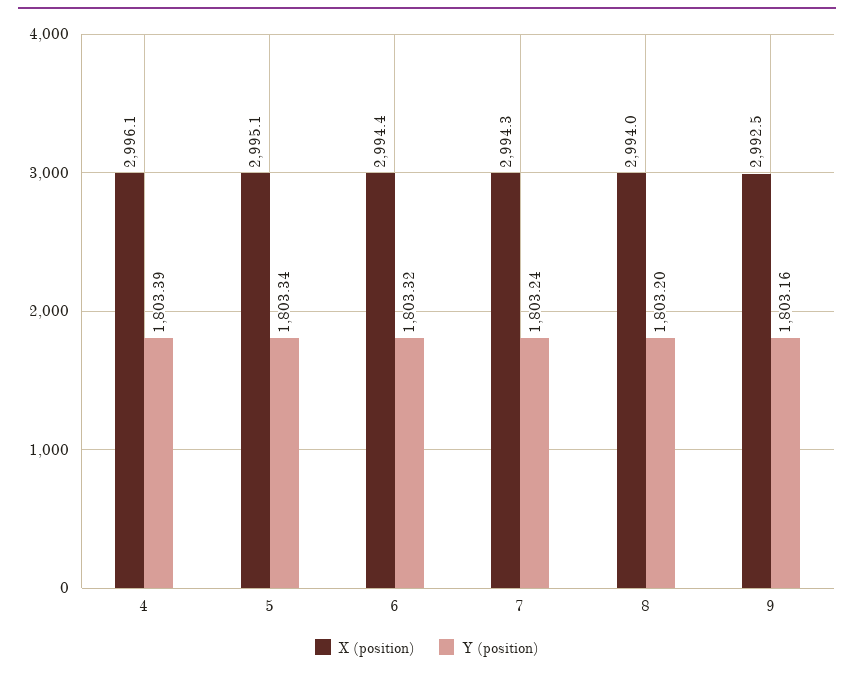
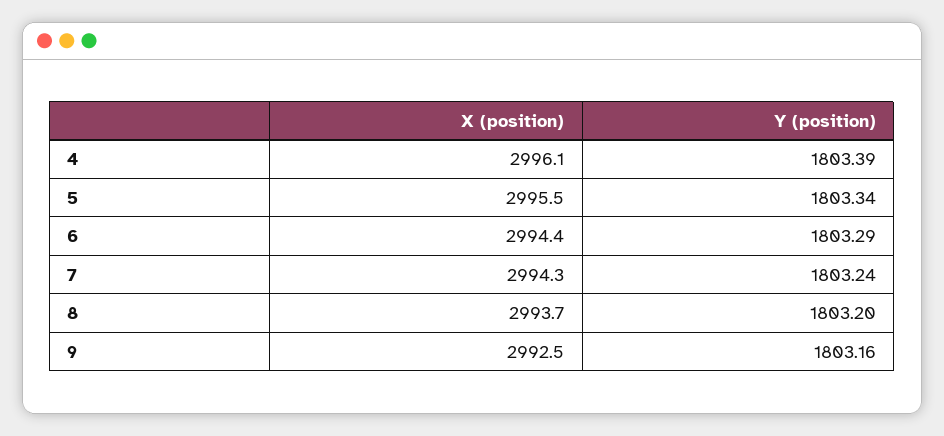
X (position), 5: 2995.1 -> 2995.5
Y (position), 6: 1803.32 -> 1803.29
X (position), 8: 2994 -> 2993.7

